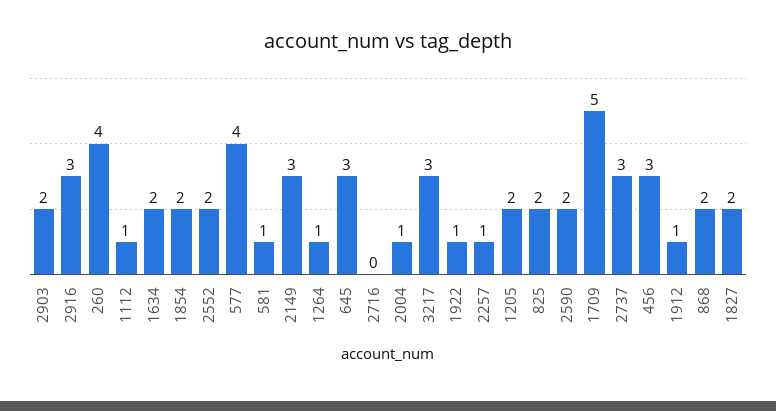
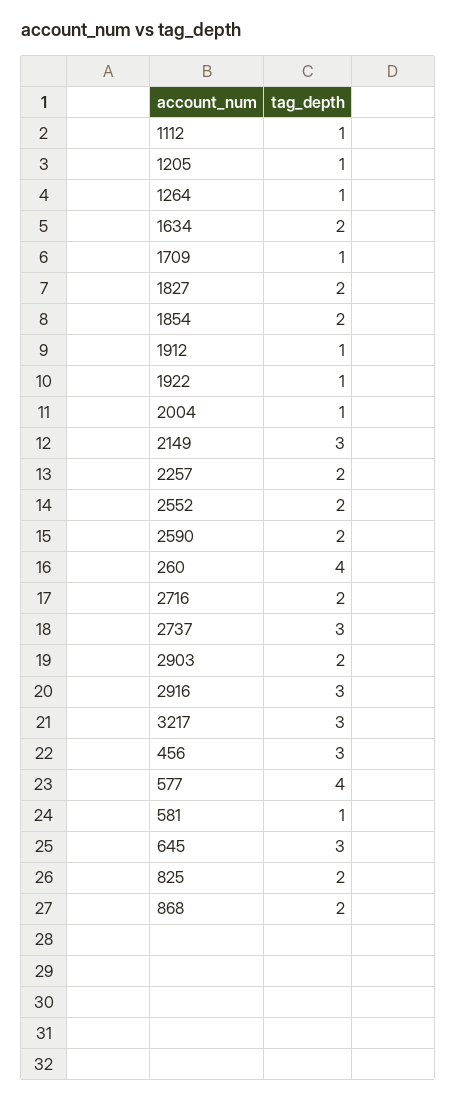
2716: 0 -> 2
2257: 1 -> 2
1205: 2 -> 1
1709: 5 -> 1

